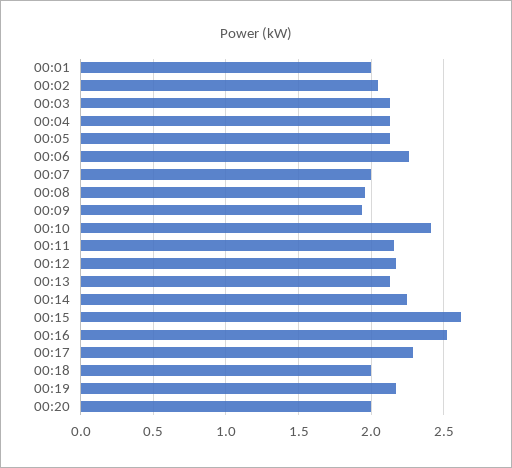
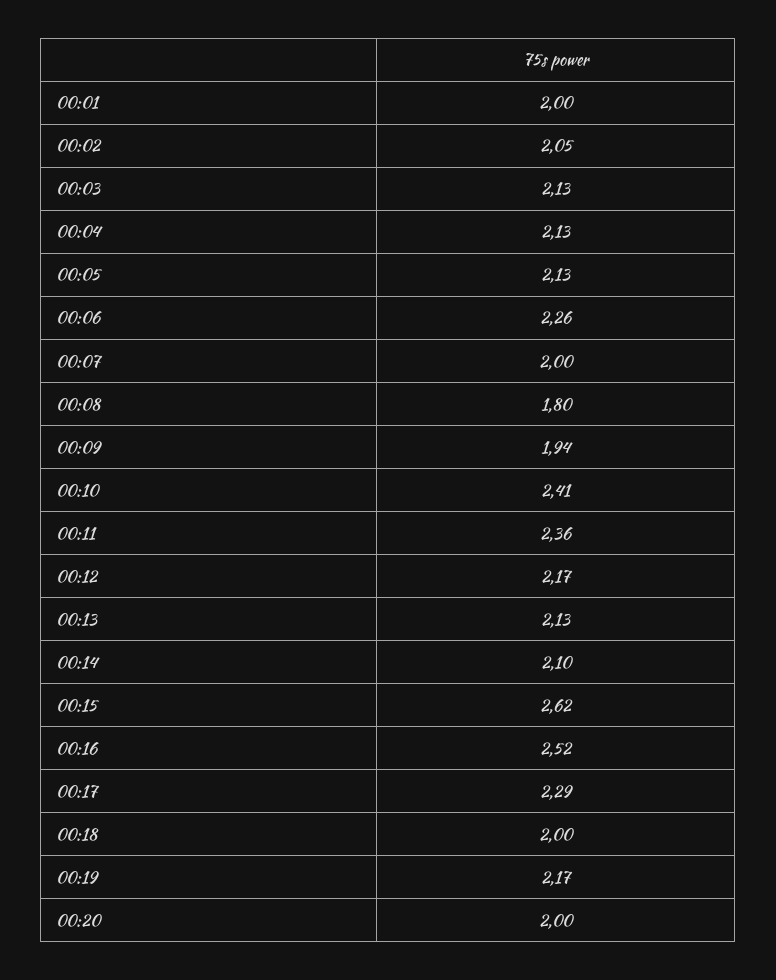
00:08: 1.95 -> 1.8
00:11: 2.15 -> 2.36
00:14: 2.25 -> 2.1

